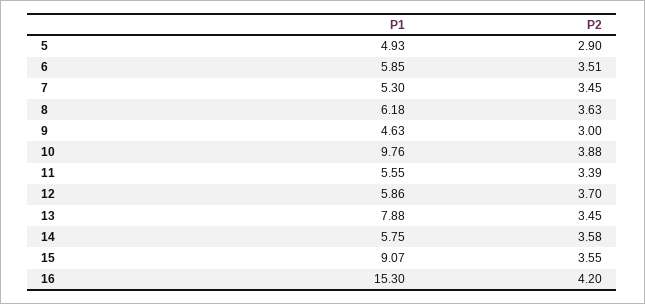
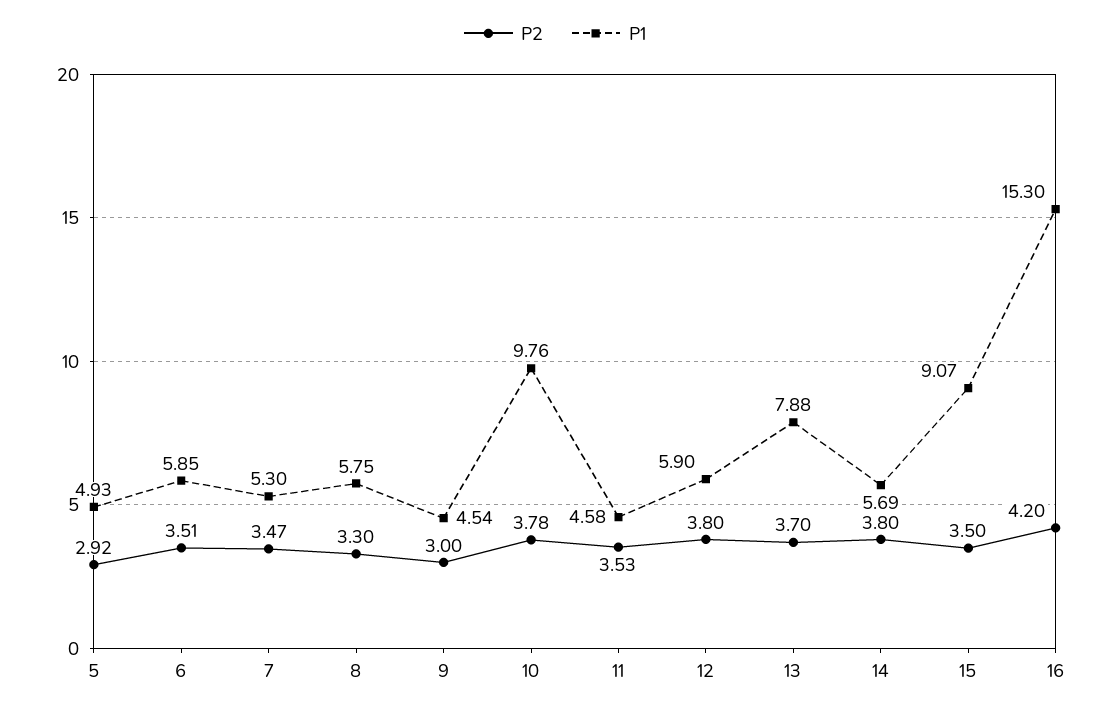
P2, 5: 2.9 -> 2.92
P2, 7: 3.45 -> 3.47
P1, 8: 6.18 -> 5.75
P2, 8: 3.63 -> 3.3
P1, 9: 4.63 -> 4.54
P2, 10: 3.88 -> 3.78
P1, 11: 5.55 -> 4.58
P2, 11: 3.39 -> 3.53
P1, 12: 5.86 -> 5.9
P2, 12: 3.7 -> 3.8
P2, 13: 3.45 -> 3.7
P1, 14: 5.75 -> 5.69
P2, 14: 3.58 -> 3.8
P2, 15: 3.55 -> 3.5

